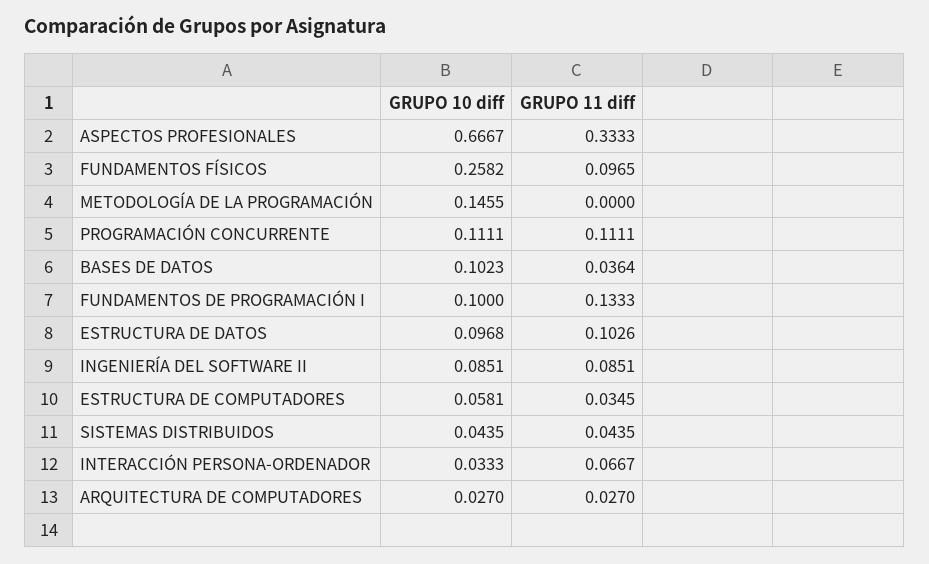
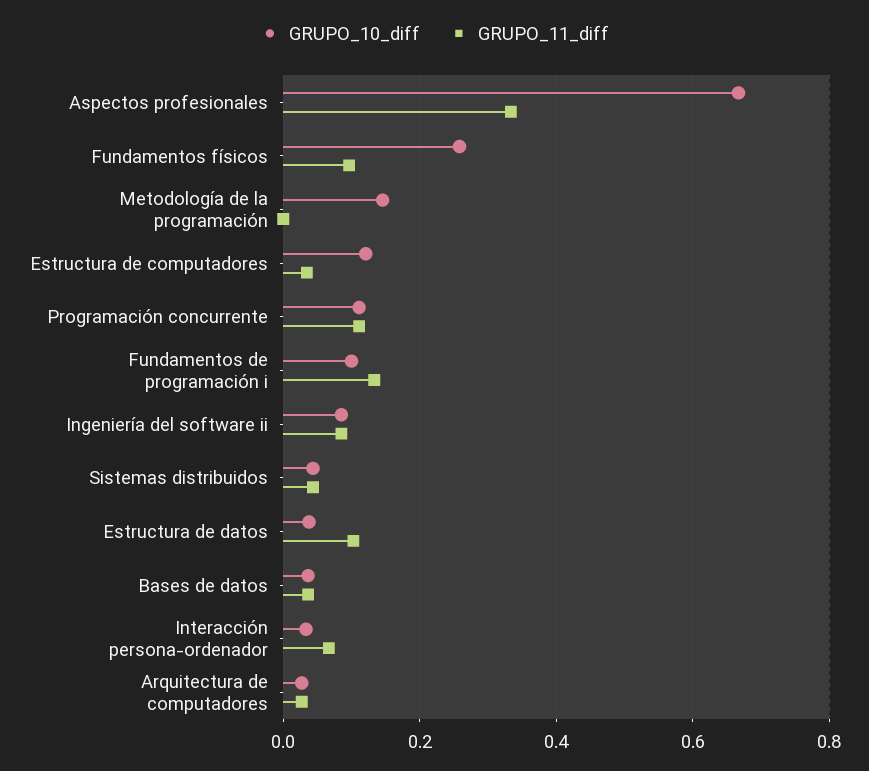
GRUPO 10 diff, BASES DE DATOS: 0.1023 -> 0.04
GRUPO 10 diff, ESTRUCTURA DE DATOS: 0.0968 -> 0.04
GRUPO 10 diff, ESTRUCTURA DE COMPUTADORES: 0.0581 -> 0.12

